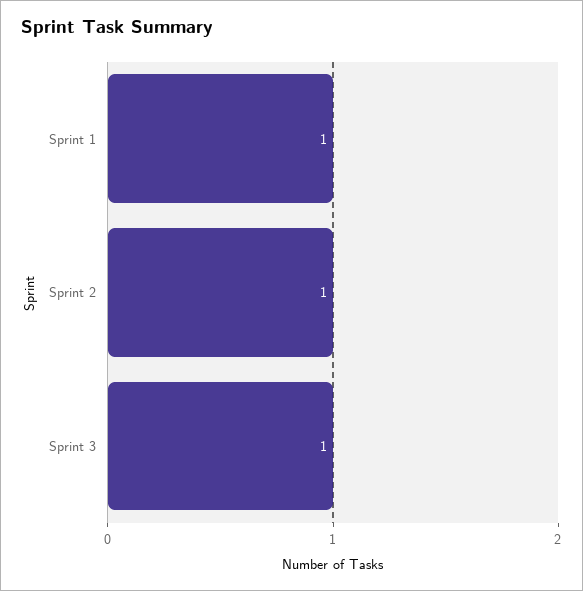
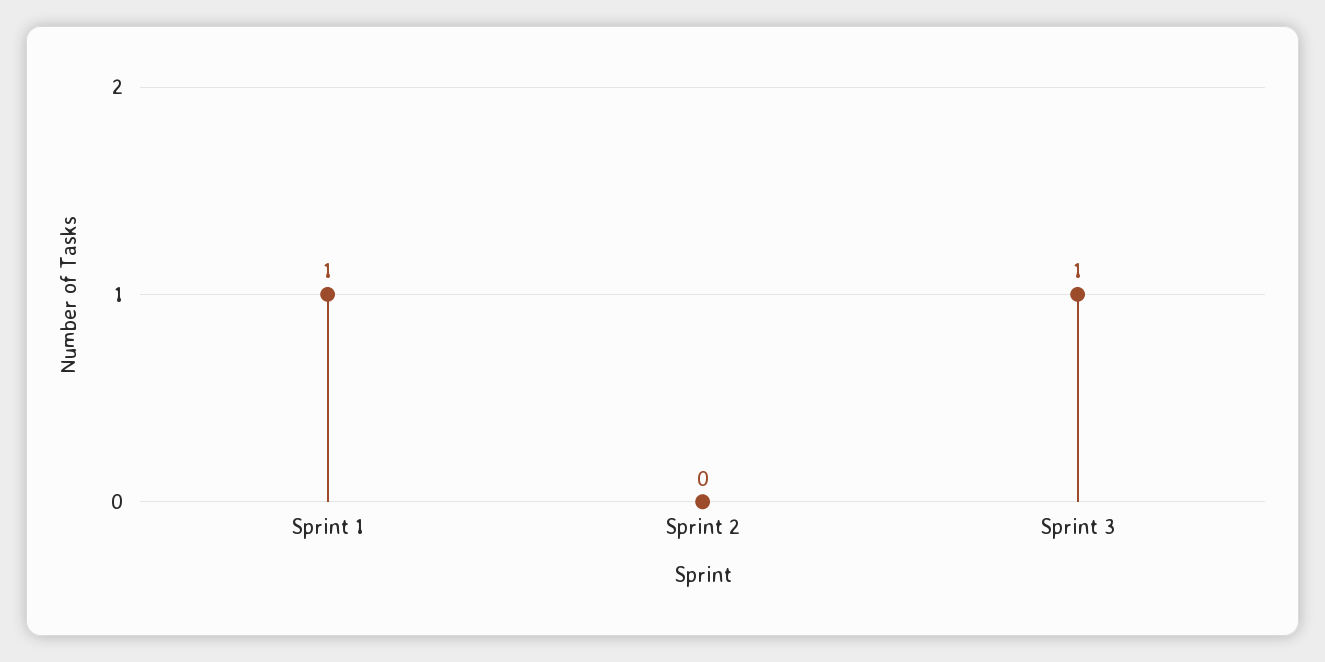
Sprint 2: 1 -> 0

